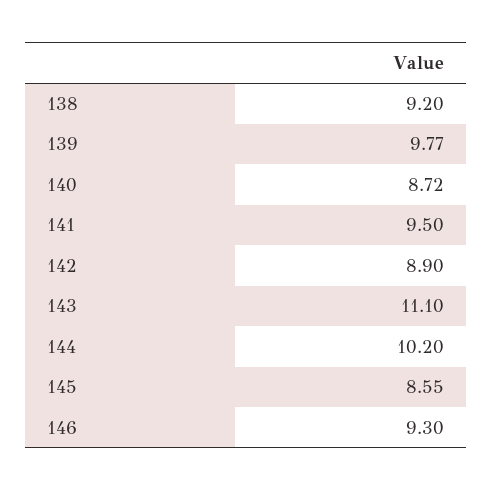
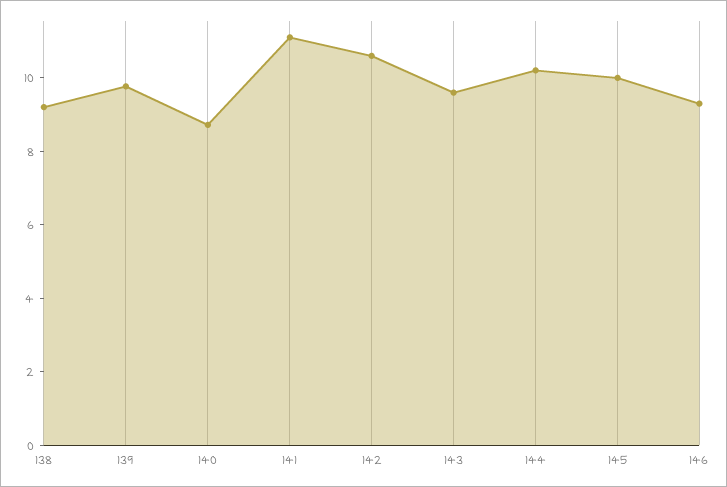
141: 9.5 -> 11
142: 8.9 -> 10.5
143: 11.1 -> 9.5
145: 8.55 -> 10

